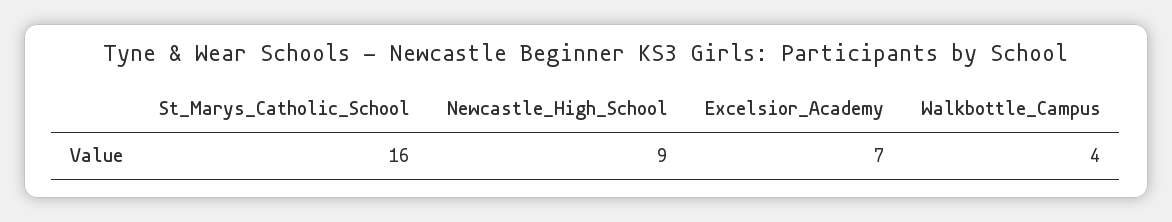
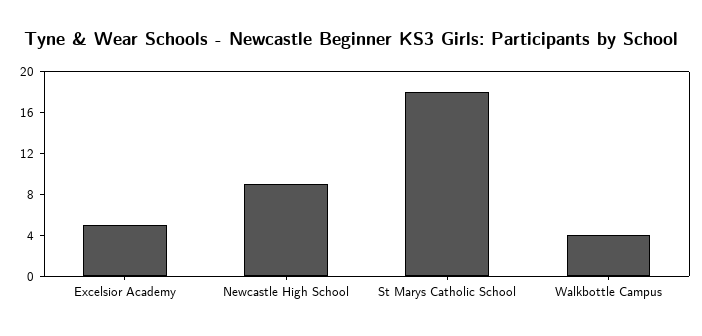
St_Marys_Catholic_School: 16 -> 18
Excelsior_Academy: 7 -> 5

